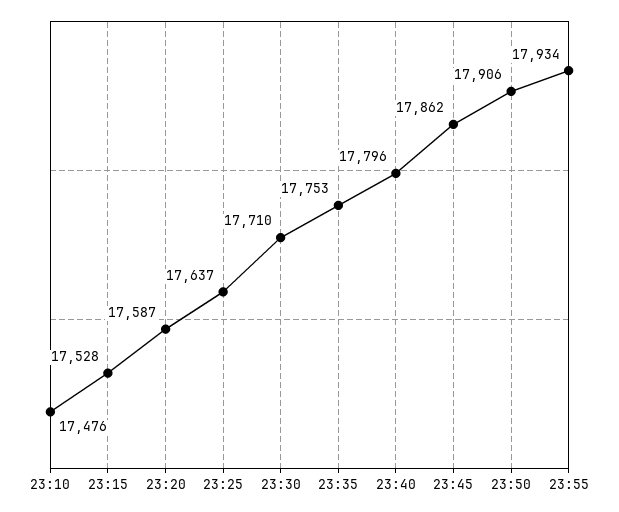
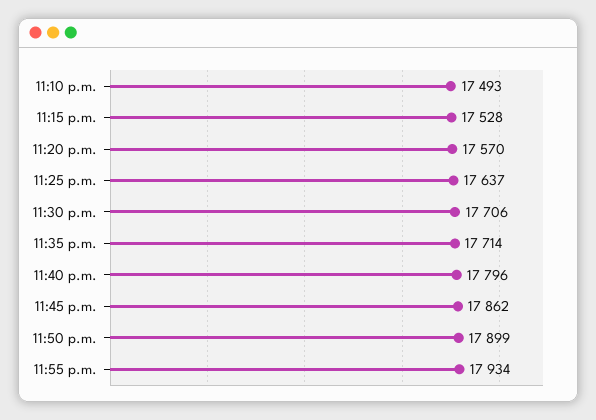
23:10: 17476 -> 17493
23:20: 17587 -> 17570
23:30: 17710 -> 17706
23:35: 17753 -> 17714
23:50: 17906 -> 17899

